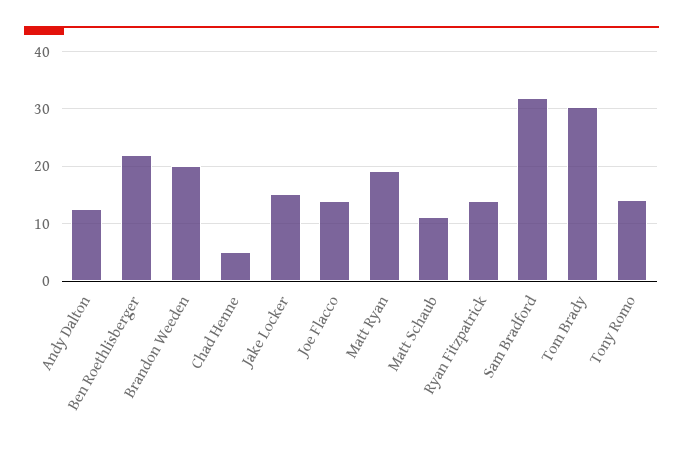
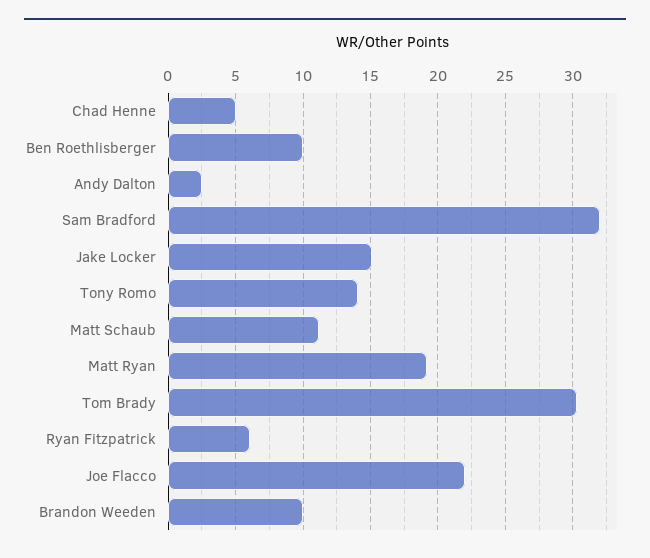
Andy Dalton: 12 -> 2.5
Ben Roethlisberger: 22 -> 10
Brandon Weeden: 20 -> 10
Joe Flacco: 14 -> 22
Ryan Fitzpatrick: 14 -> 6

